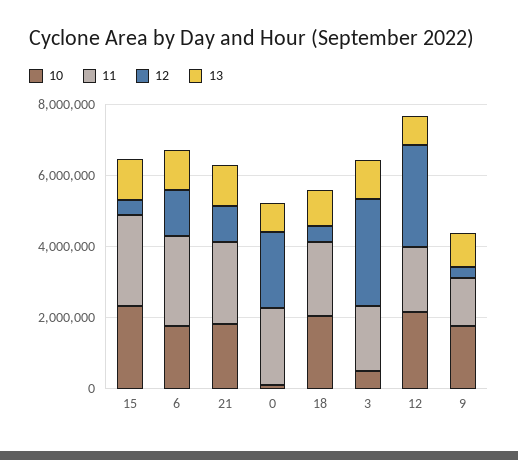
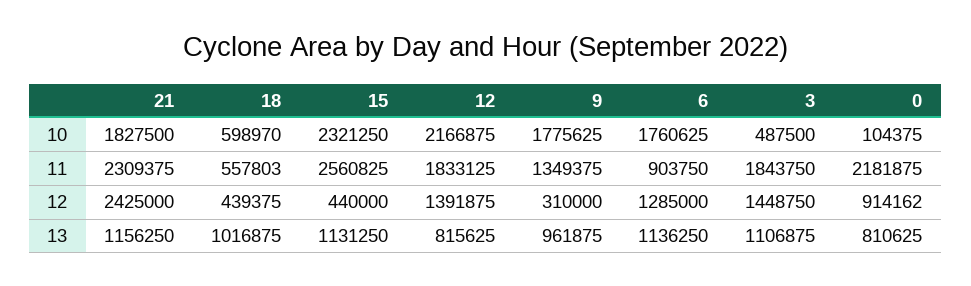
11, 6: 2500000 -> 903750
12, 21: 1000000 -> 2425000
12, 0: 2000000 -> 914162
10, 18: 2000000 -> 598970
11, 18: 2000000 -> 557803
12, 3: 3000000 -> 1448750
12, 12: 3000000 -> 1391875

